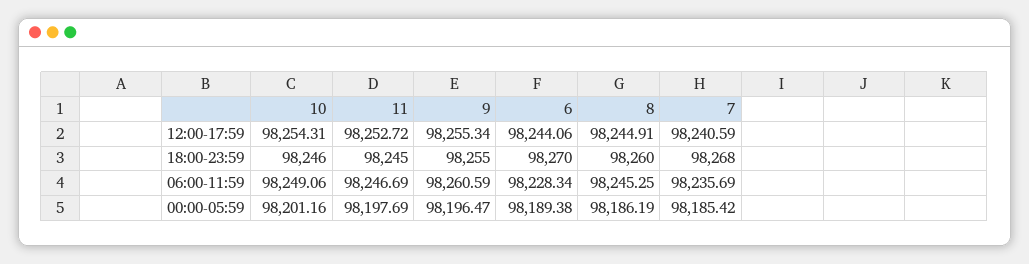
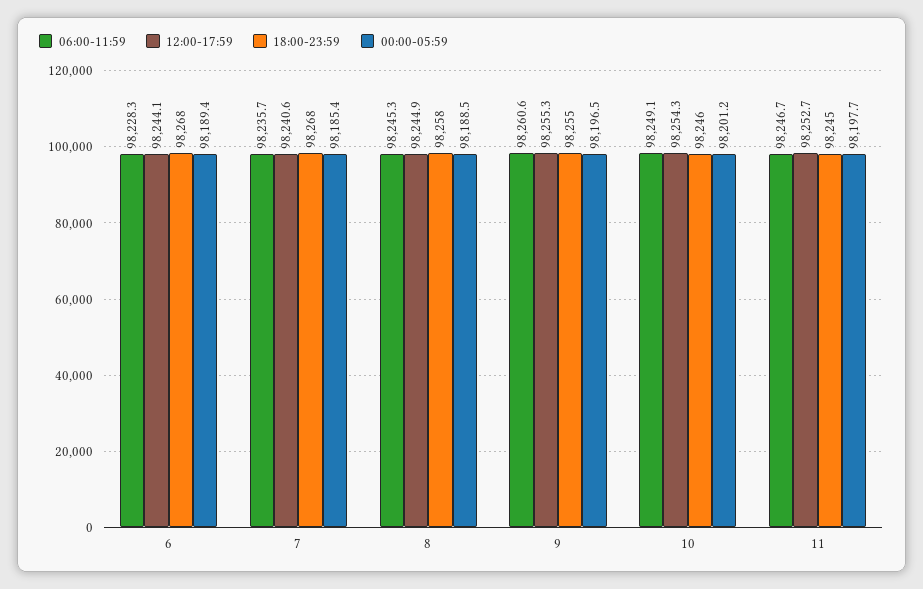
18:00-23:59, 6: 98270 -> 98268
18:00-23:59, 8: 98260 -> 98258
00:00-05:59, 8: 98186.19 -> 98188.5

